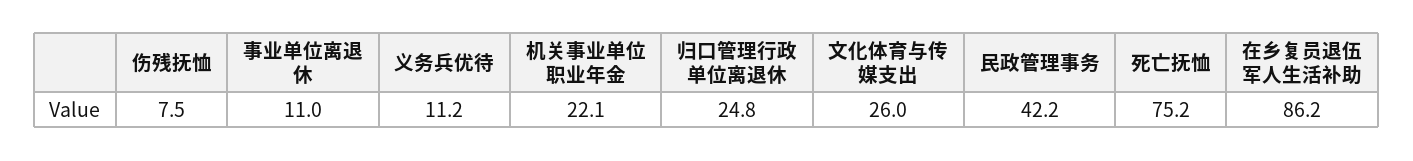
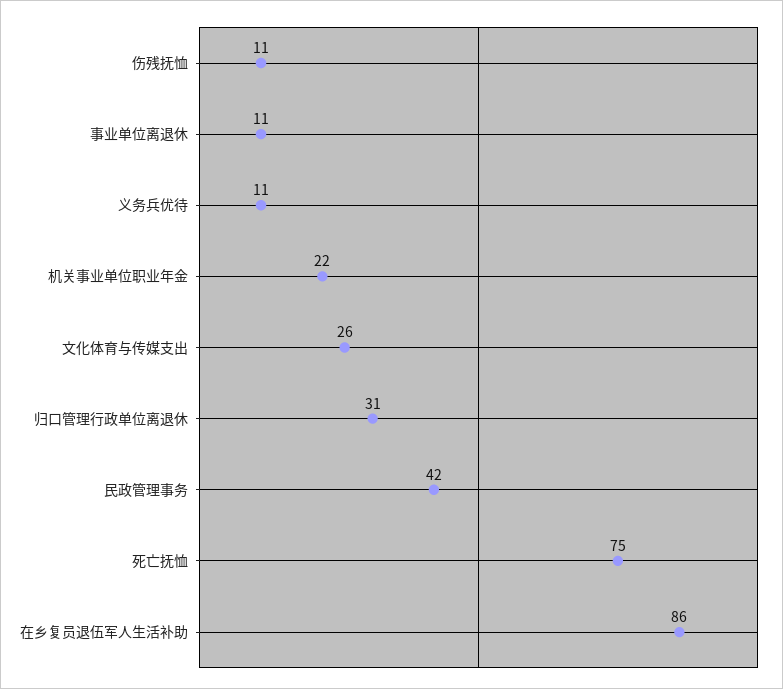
伤残抚恤: 7.5 -> 11
归口管理行政单位离退休: 24.8 -> 31

